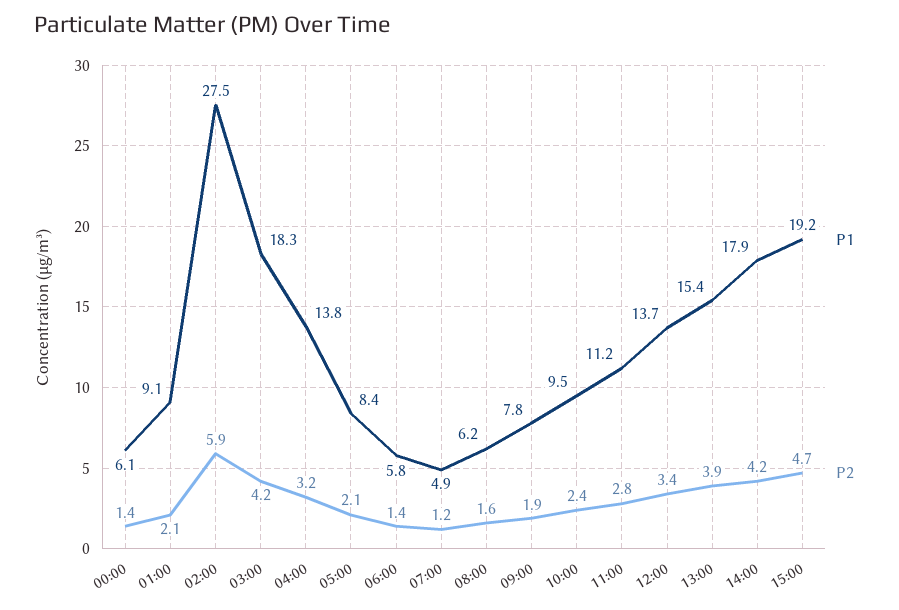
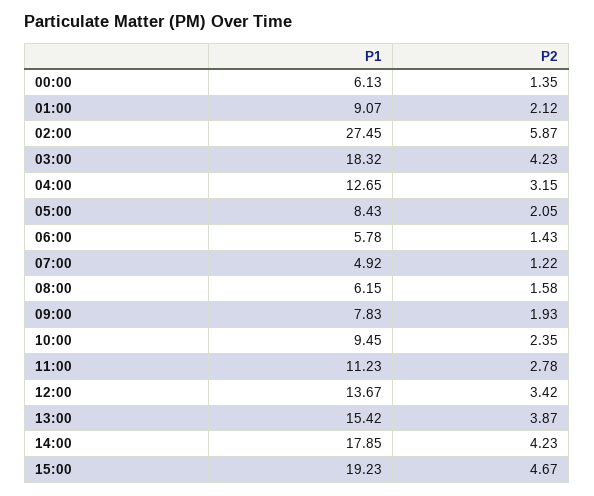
P1, 04:00: 13.8 -> 12.65

